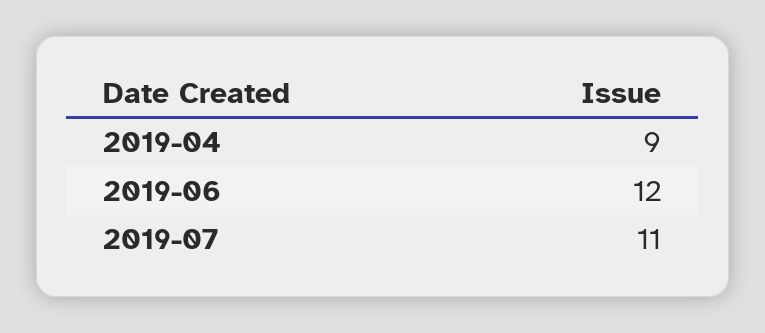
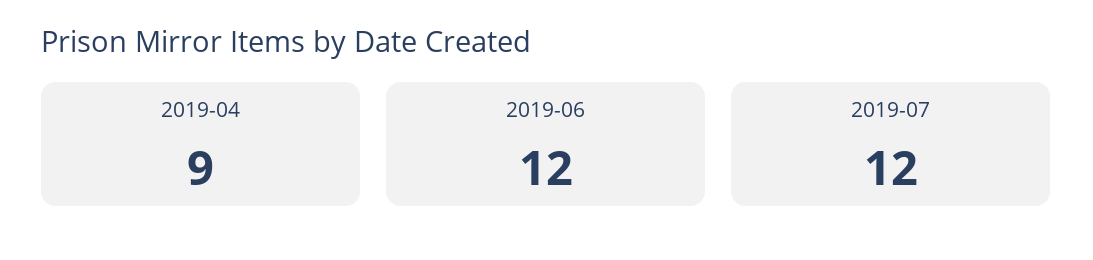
2019-07: 11 -> 12

